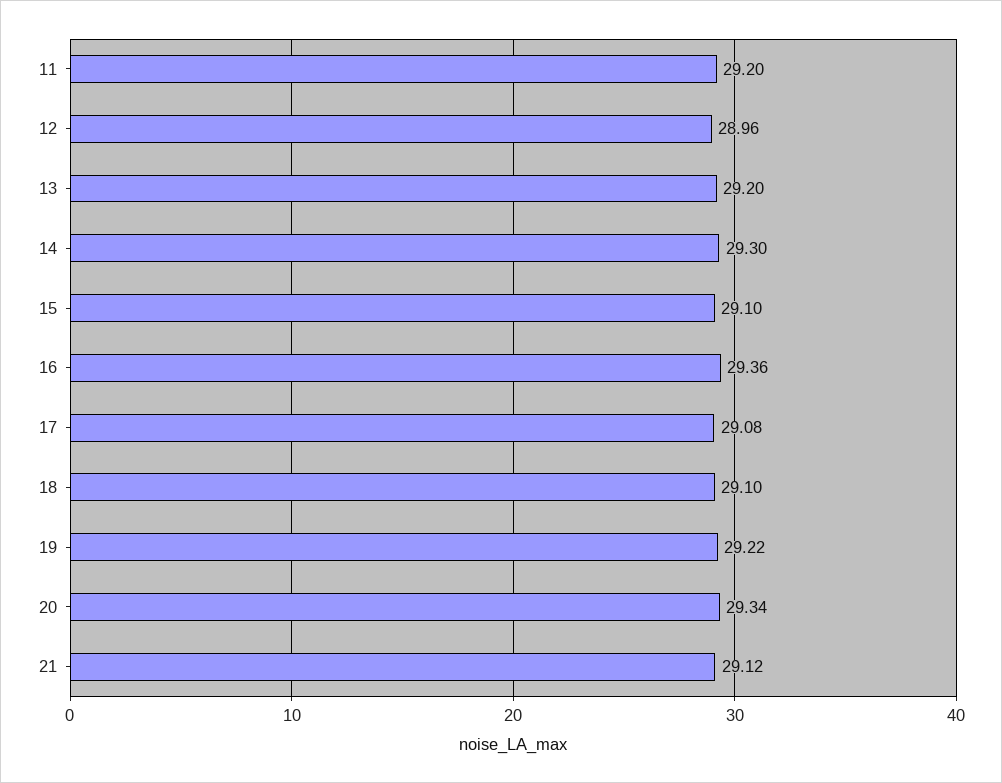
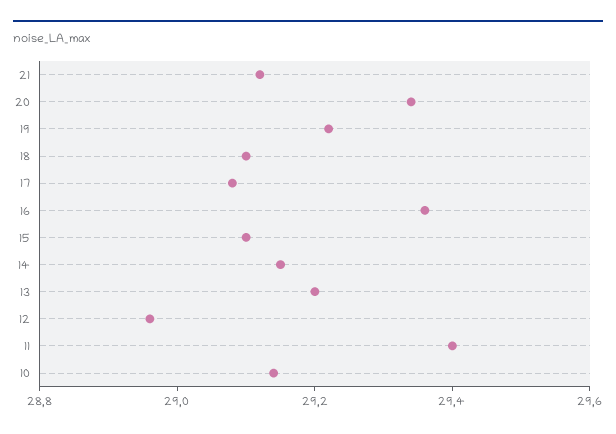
11: 29.2 -> 29.4
14: 29.3 -> 29.15
10: none -> 29.15

